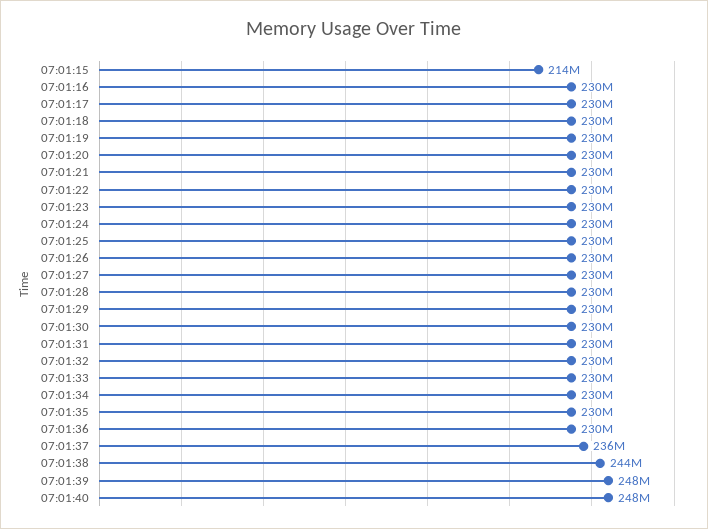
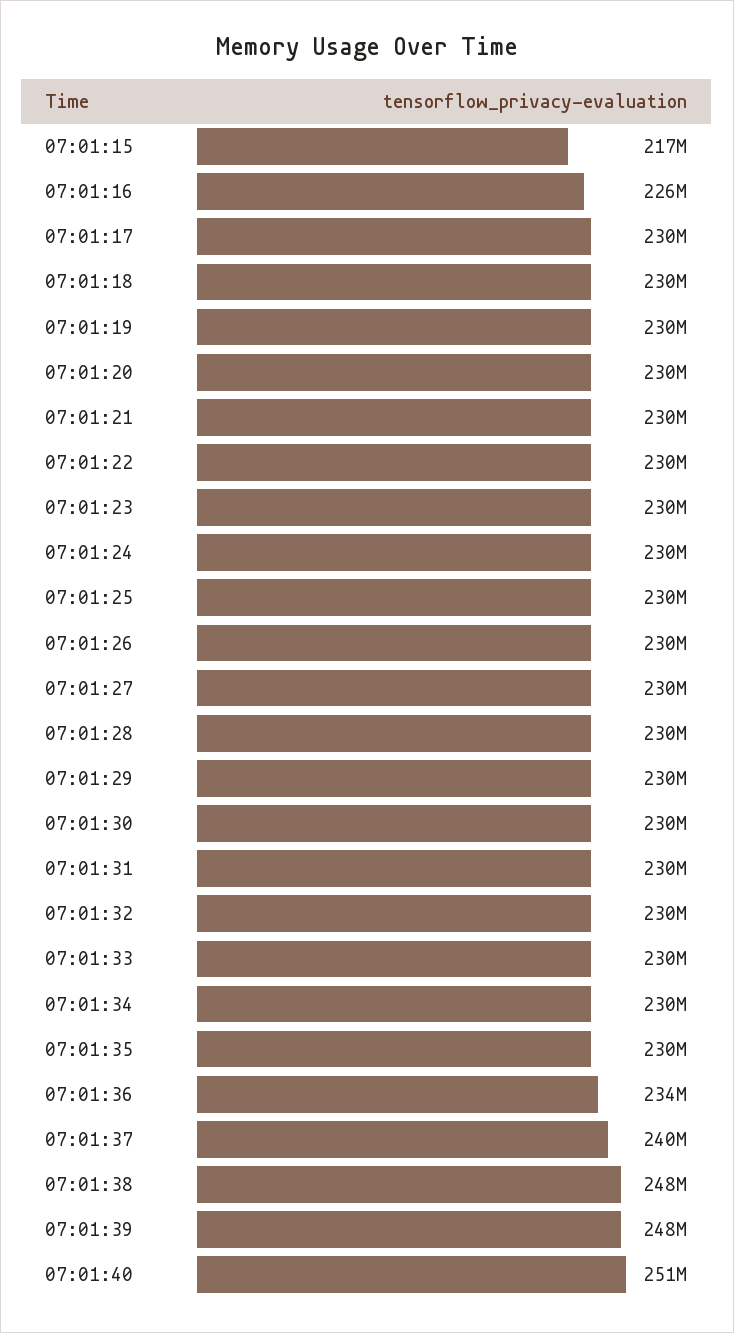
07:01:15: 214000000 -> 217000000
07:01:16: 230000000 -> 226000000
07:01:36: 230000000 -> 234000000
07:01:37: 236000000 -> 240000000
07:01:38: 244000000 -> 248000000
07:01:40: 248000000 -> 251000000

